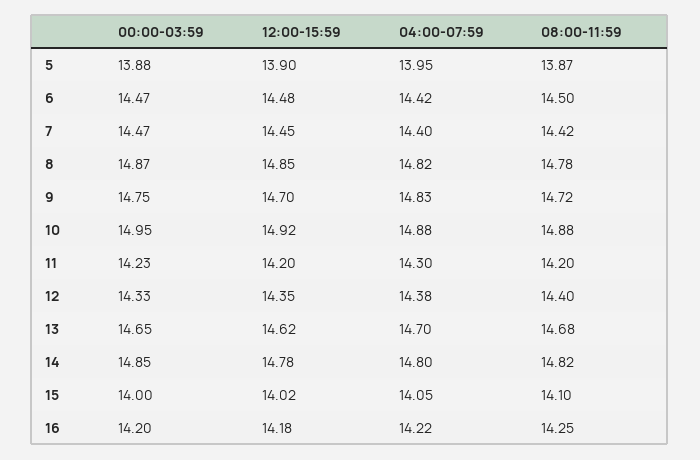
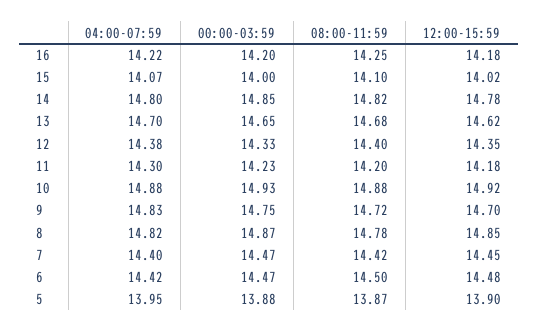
00:00-03:59, 10: 14.95 -> 14.93
12:00-15:59, 11: 14.2 -> 14.18
04:00-07:59, 15: 14.05 -> 14.07

